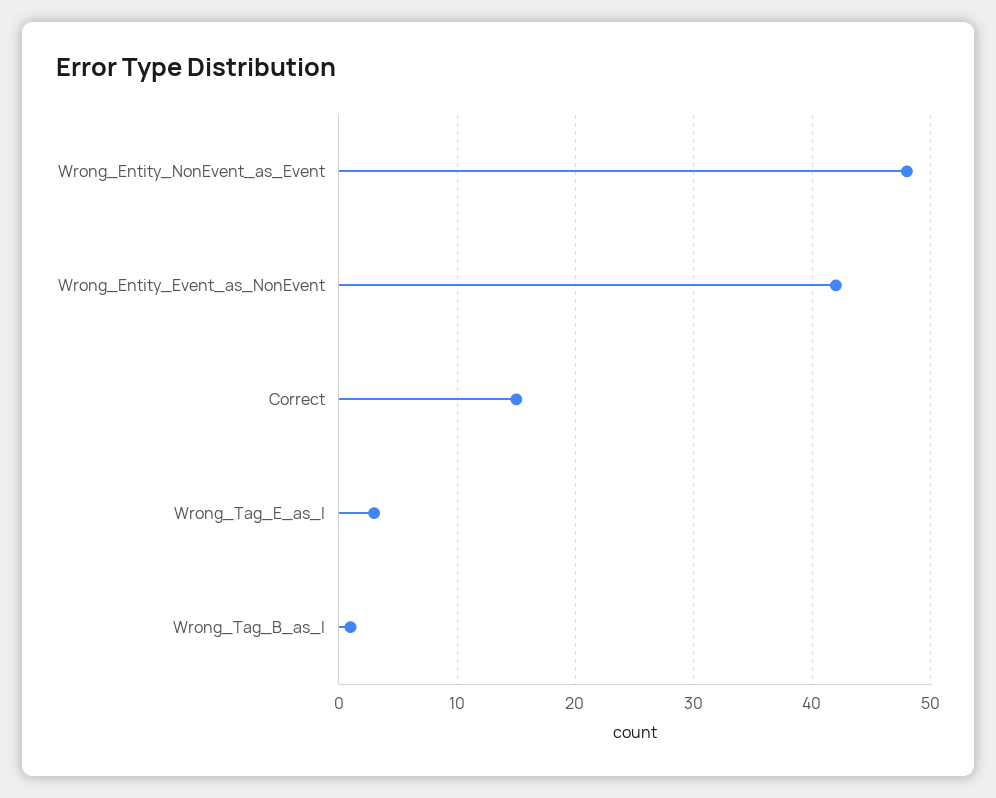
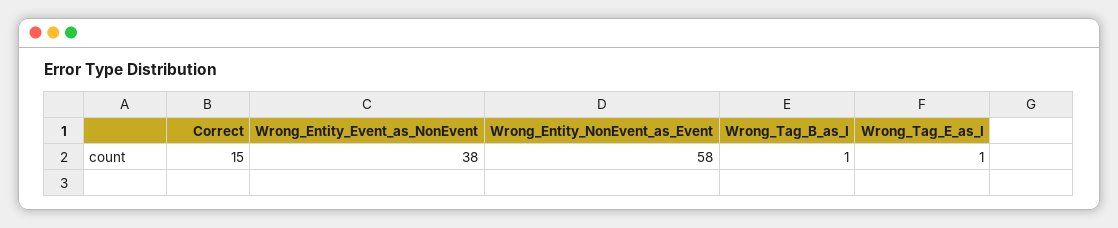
Wrong_Entity_NonEvent_as_Event: 48 -> 58
Wrong_Entity_Event_as_NonEvent: 42 -> 38
Wrong_Tag_E_as_I: 3 -> 1

